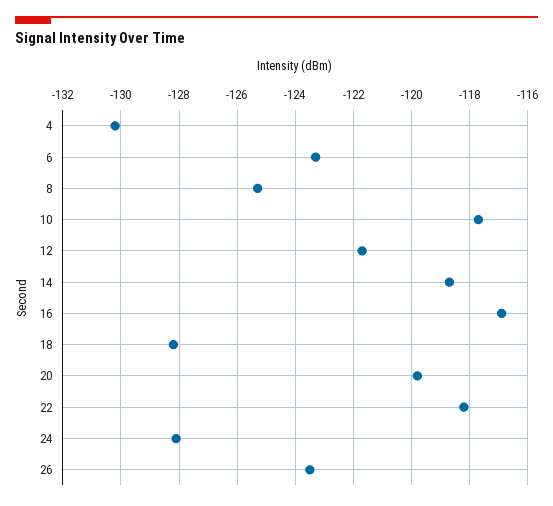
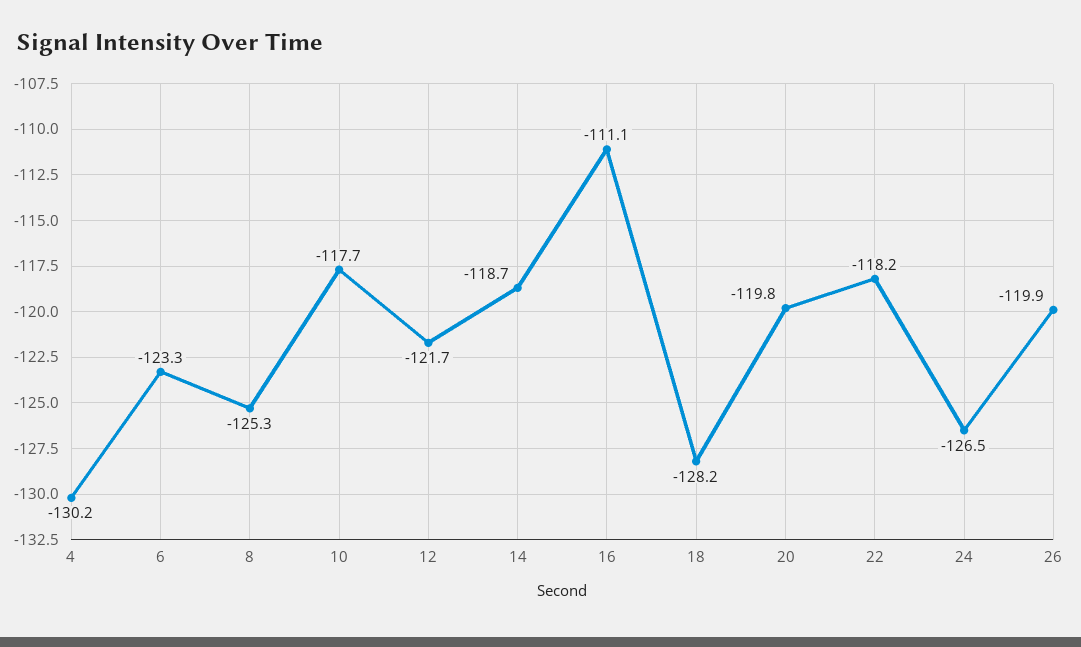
16: -117 -> -111.1
24: -128 -> -126.5
26: -123.5 -> -119.9

